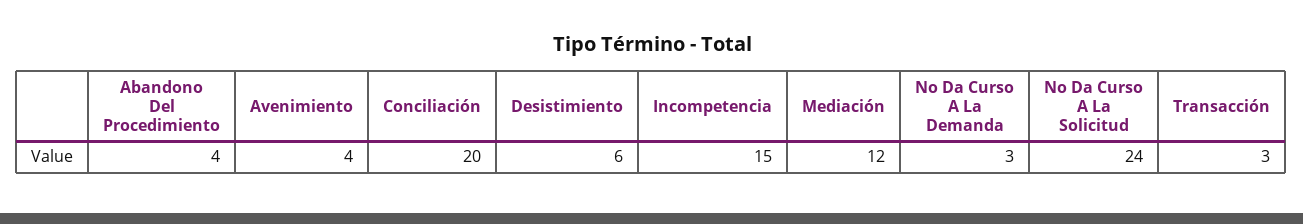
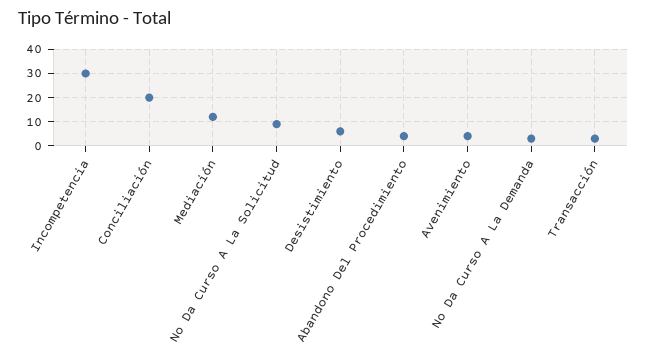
Incompetencia: 15 -> 30
No Da Curso A La Solicitud: 24 -> 10

